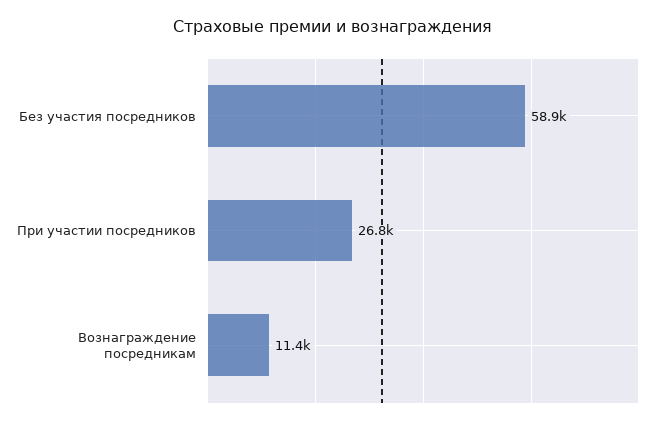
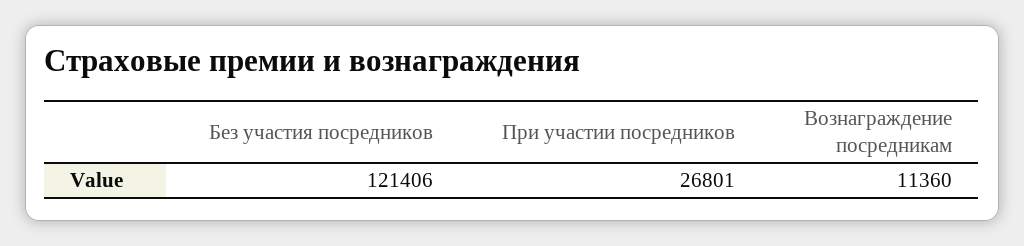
Без участия посредников: 58900 -> 121406

